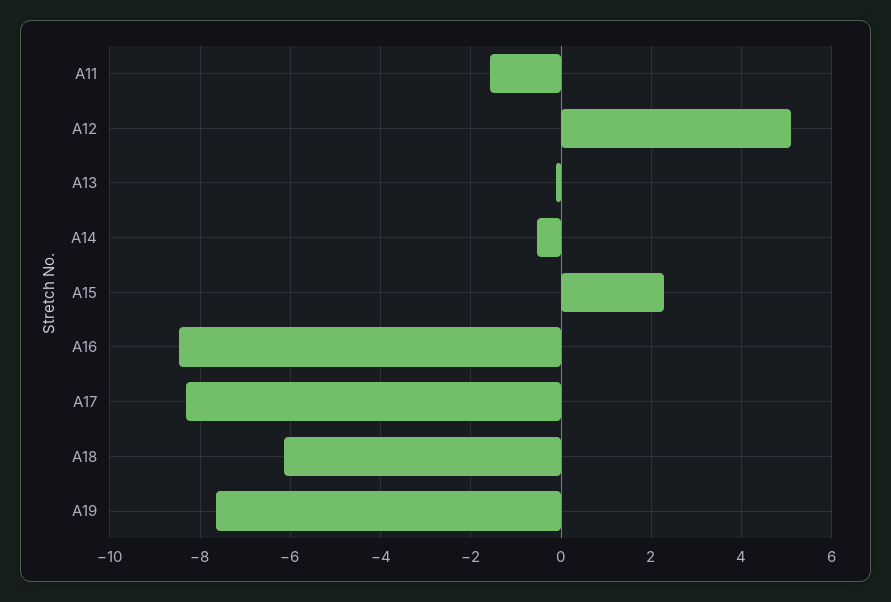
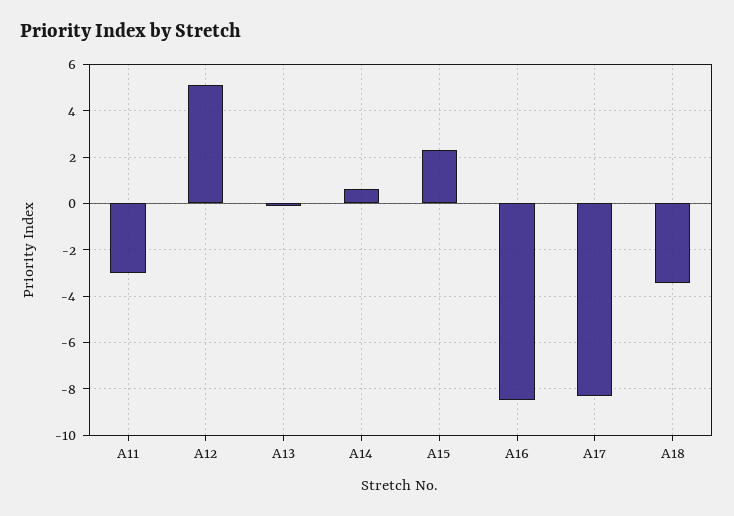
A11: -1.6 -> -3
A14: -0.6 -> 0.5
A18: -6.2 -> -3.5
A19: -7.6 -> none

